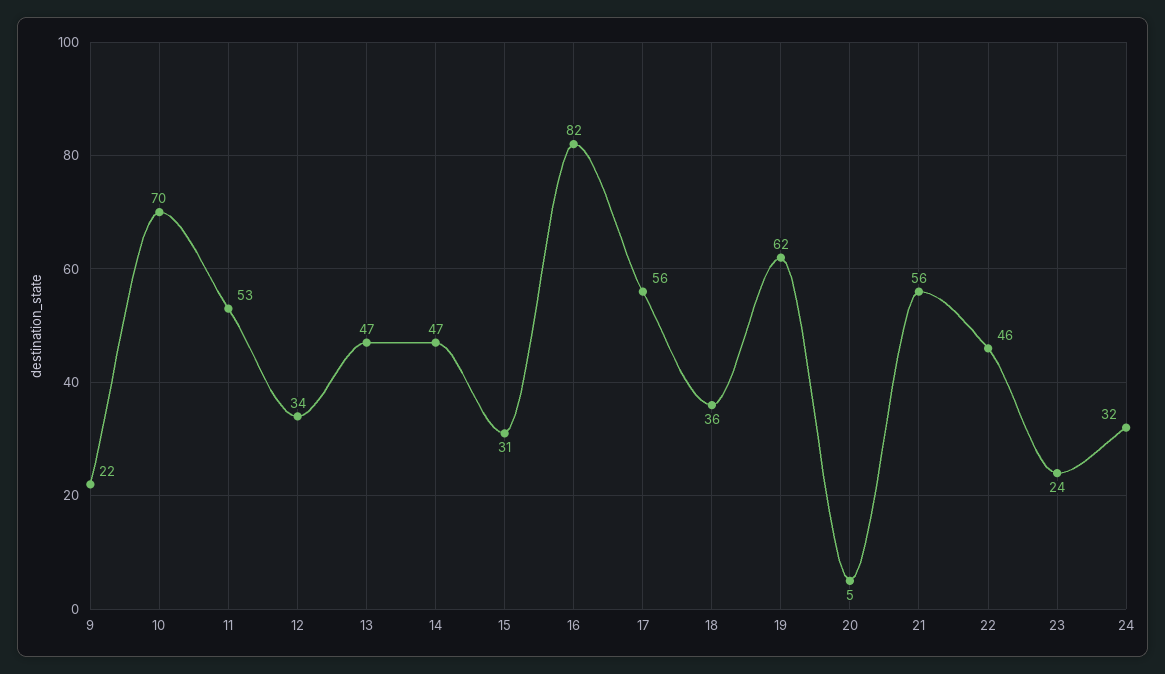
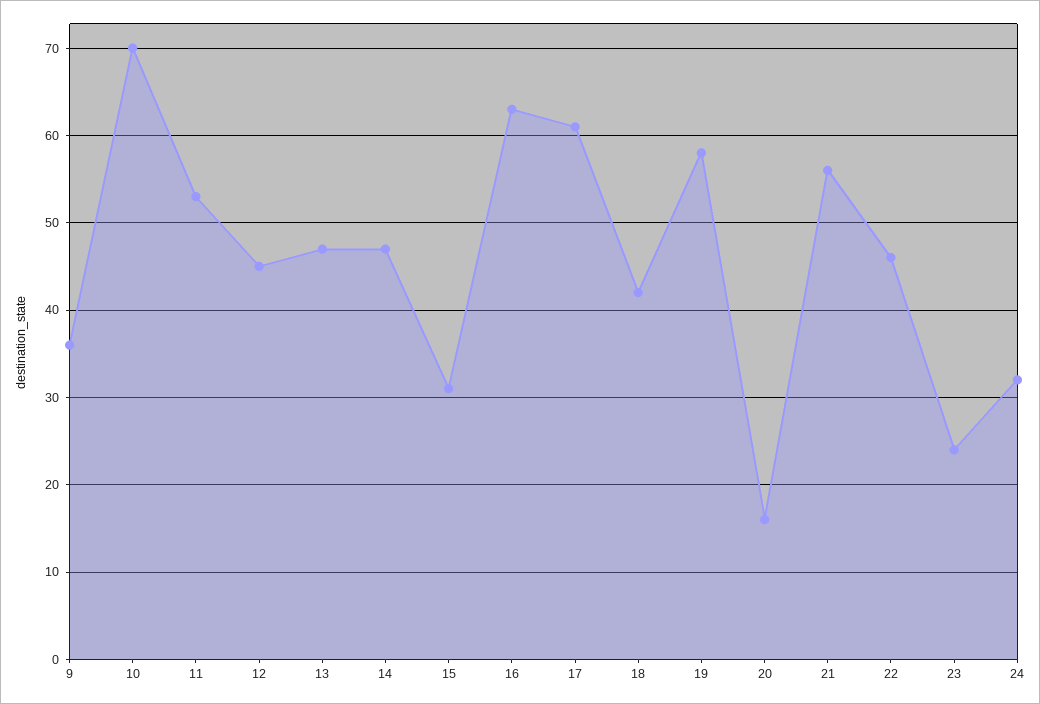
9: 22 -> 36
12: 34 -> 45
16: 82 -> 63
17: 56 -> 61
18: 36 -> 42
19: 62 -> 58
20: 5 -> 16

